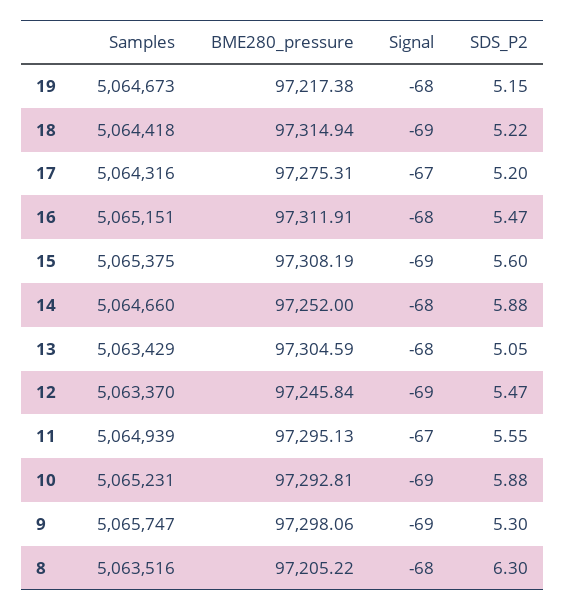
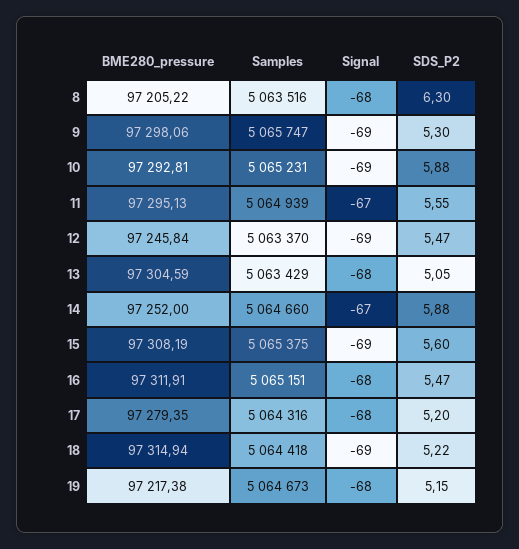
BME280_pressure, 17: 97275.31 -> 97279.35
Signal, 17: -67 -> -68
Signal, 14: -68 -> -67

